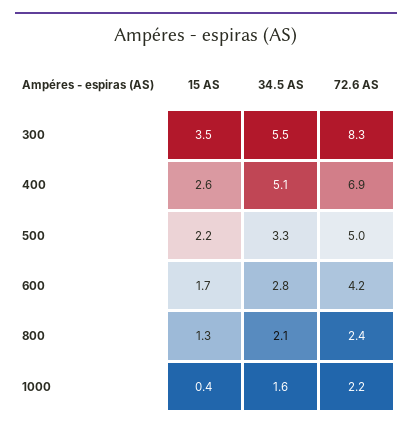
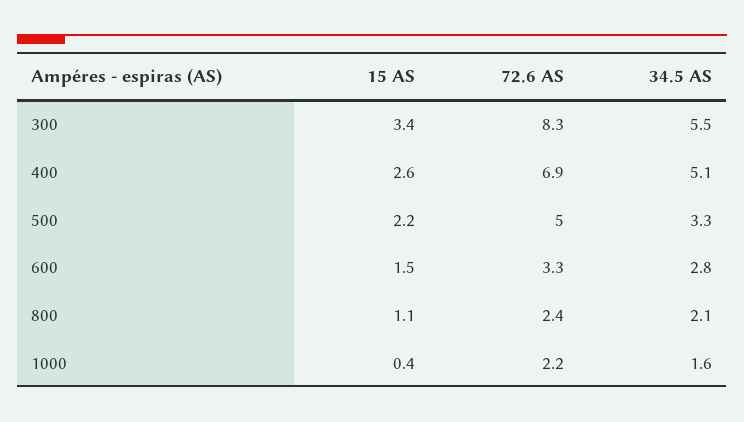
15 AS, 300: 3.5 -> 3.4
15 AS, 600: 1.7 -> 1.5
72.6 AS, 600: 4.2 -> 3.3
15 AS, 800: 1.3 -> 1.1

